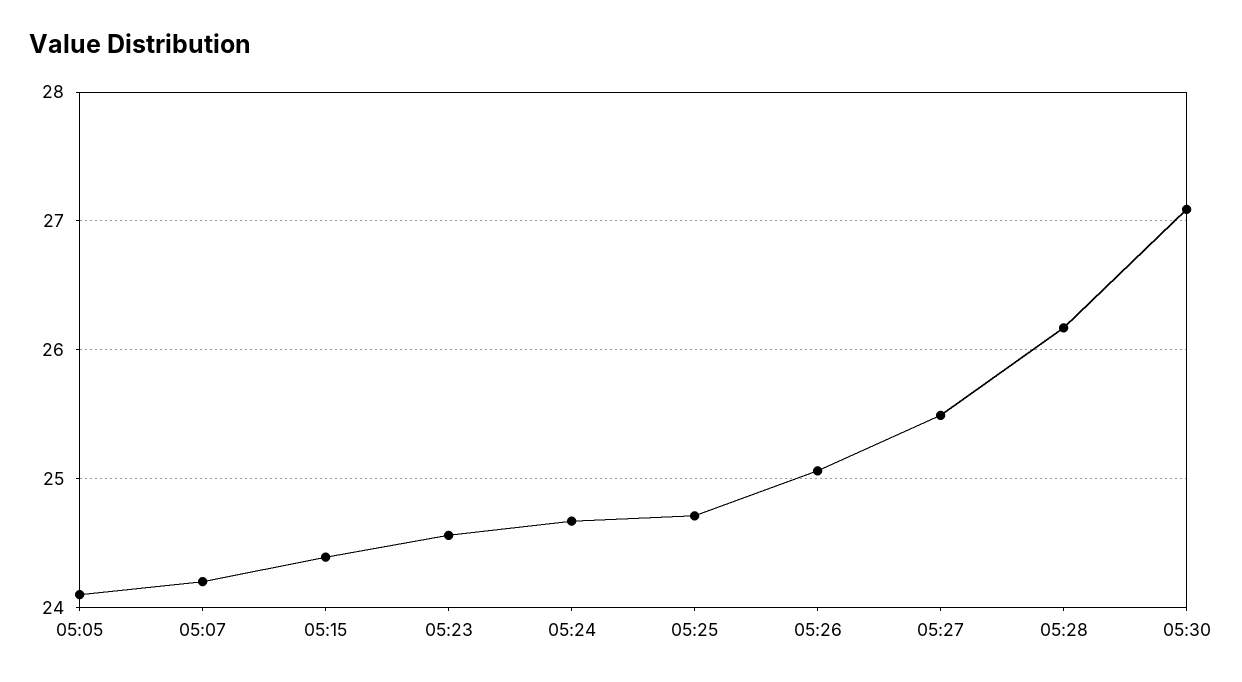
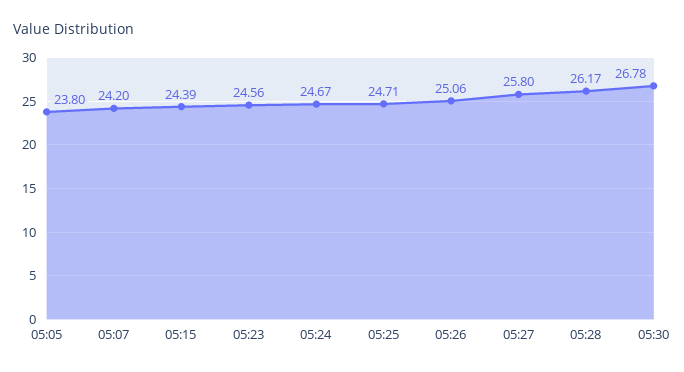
05:05: 24.1 -> 23.8
05:27: 25.5 -> 25.8
05:30: 27.1 -> 26.78

